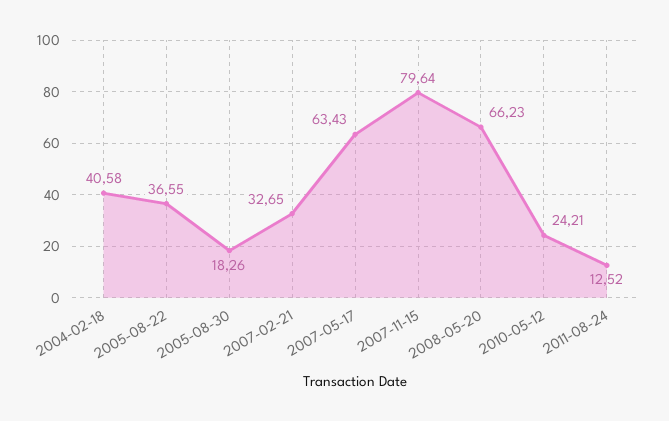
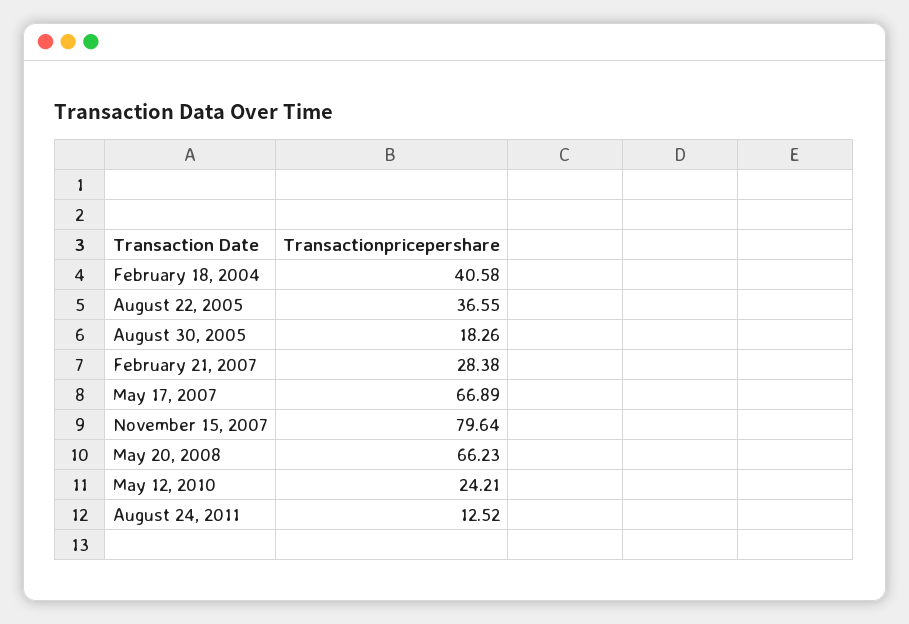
2007-02-21: 32.65 -> 28.38
2007-05-17: 63.43 -> 66.89

